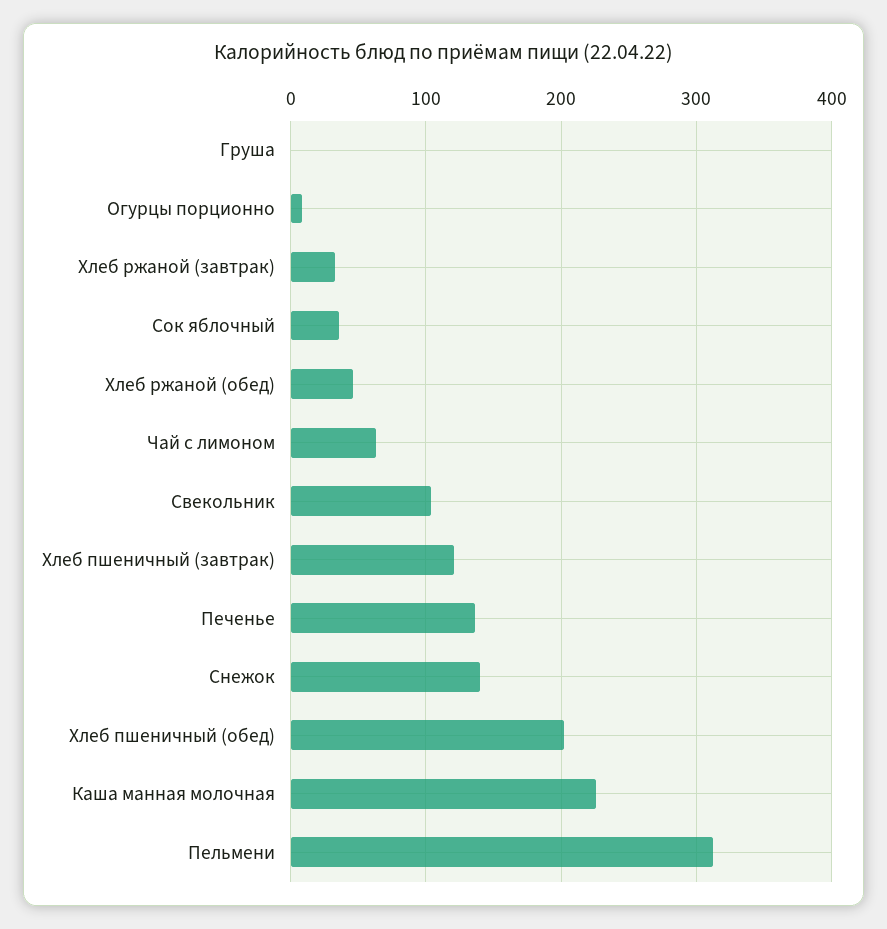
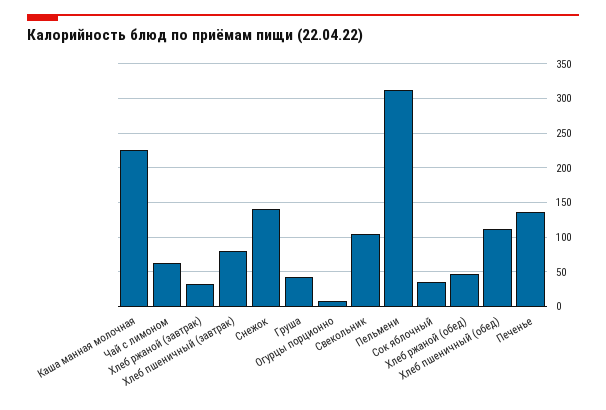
Груша: 0 -> 40
Хлеб пшеничный (завтрак): 120 -> 80
Хлеб пшеничный (обед): 200 -> 110

